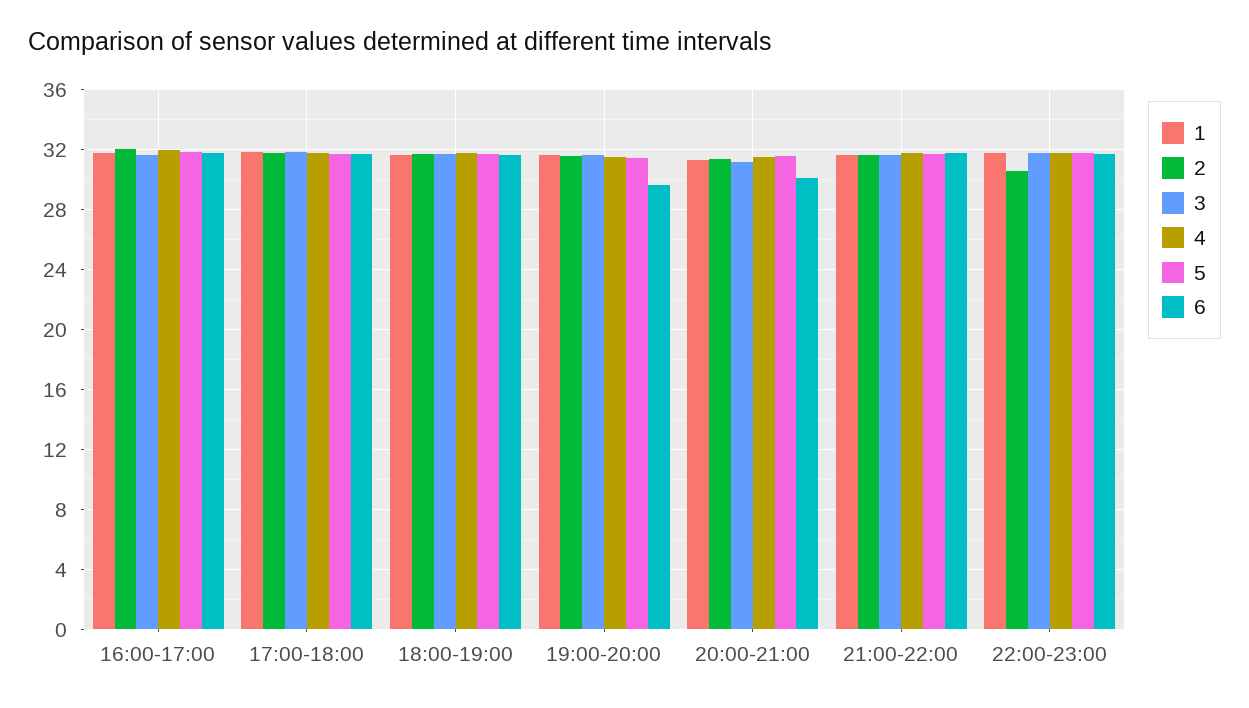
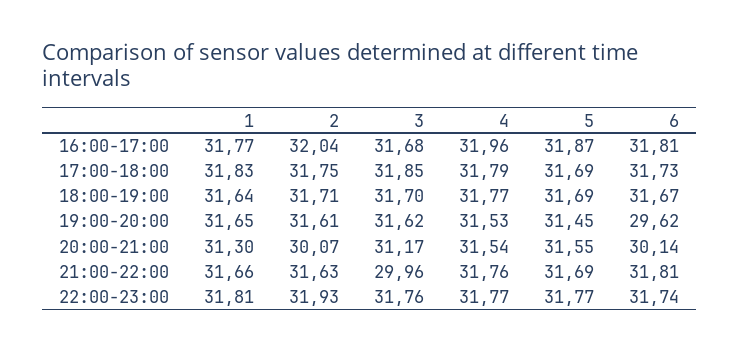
2, 20:00-21:00: 31.5 -> 30.07
3, 21:00-22:00: 31.5 -> 29.96
2, 22:00-23:00: 30.5 -> 31.93

